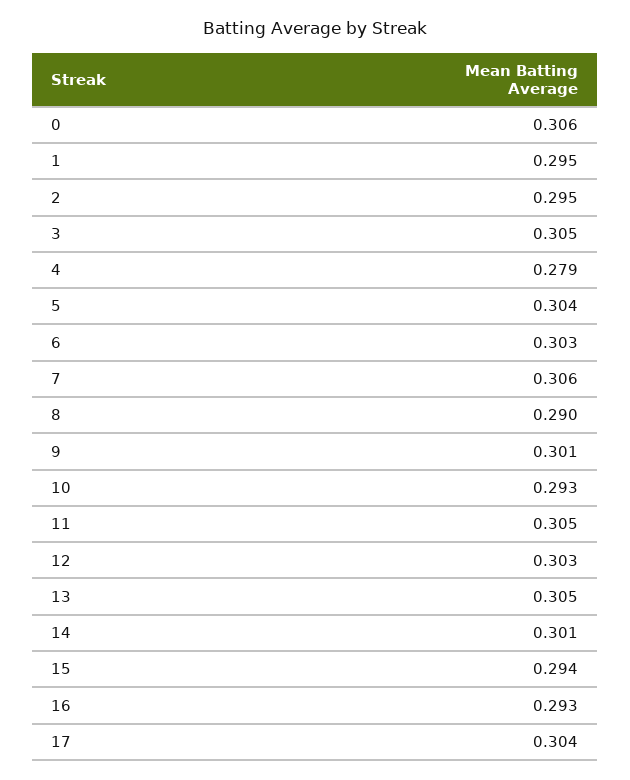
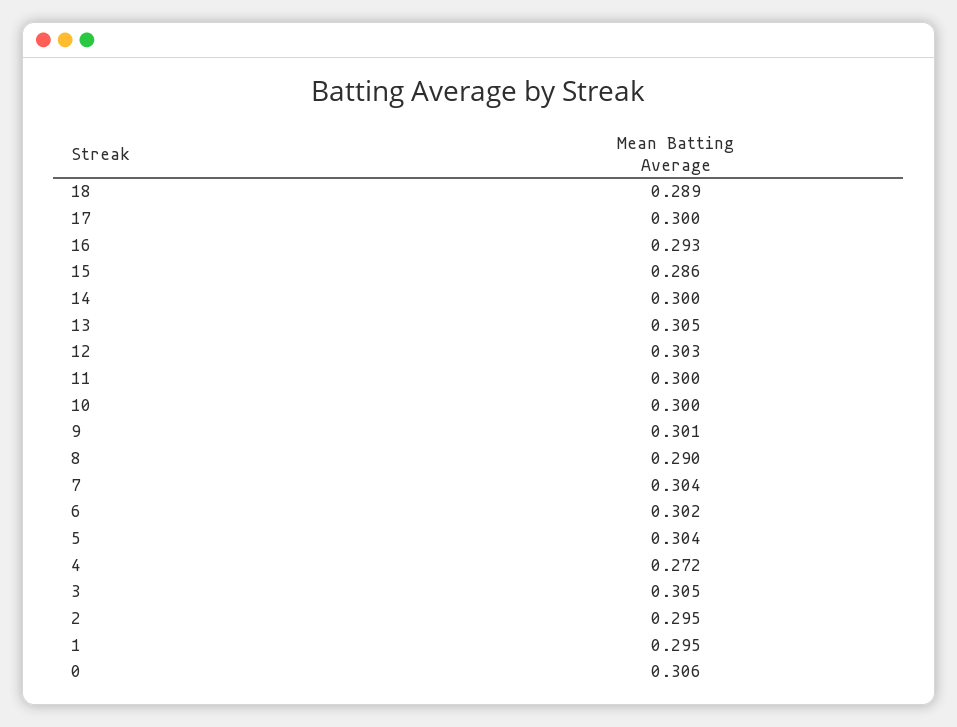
4: 0.279 -> 0.272
6: 0.303 -> 0.302
7: 0.306 -> 0.304
10: 0.293 -> 0.3
11: 0.305 -> 0.3
14: 0.301 -> 0.3
15: 0.294 -> 0.286
17: 0.304 -> 0.3
18: none -> 0.289

